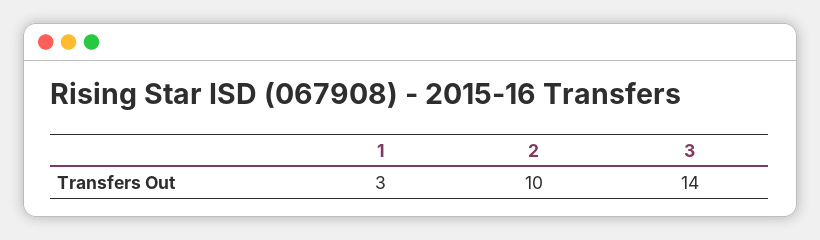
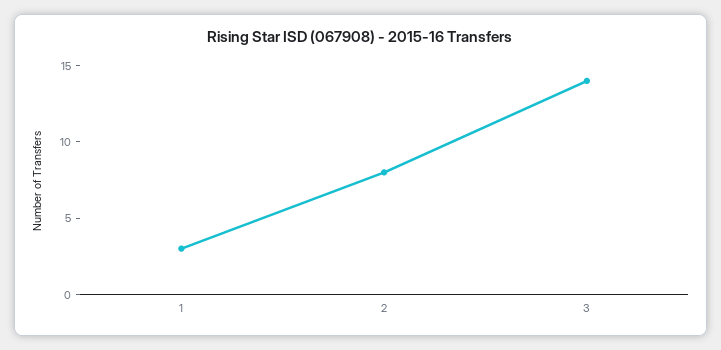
2: 10 -> 8

